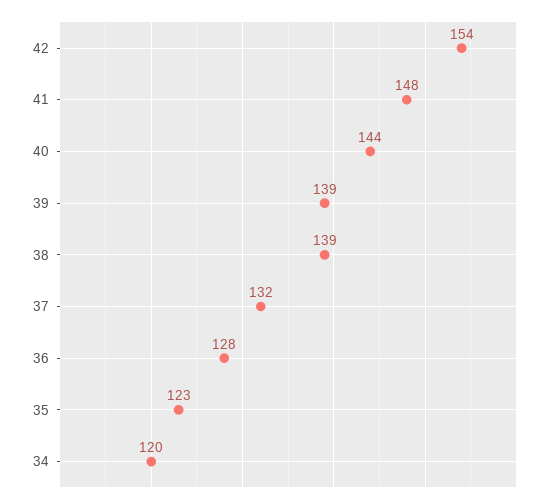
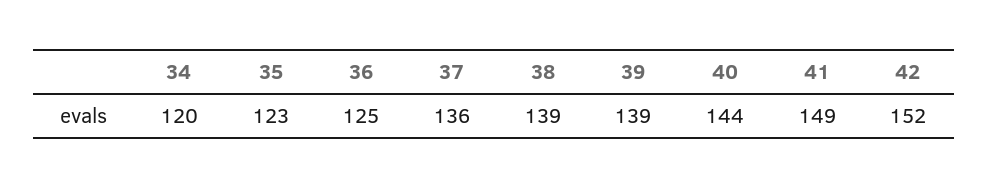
42: 154 -> 152
41: 148 -> 149
37: 132 -> 136
36: 128 -> 125

